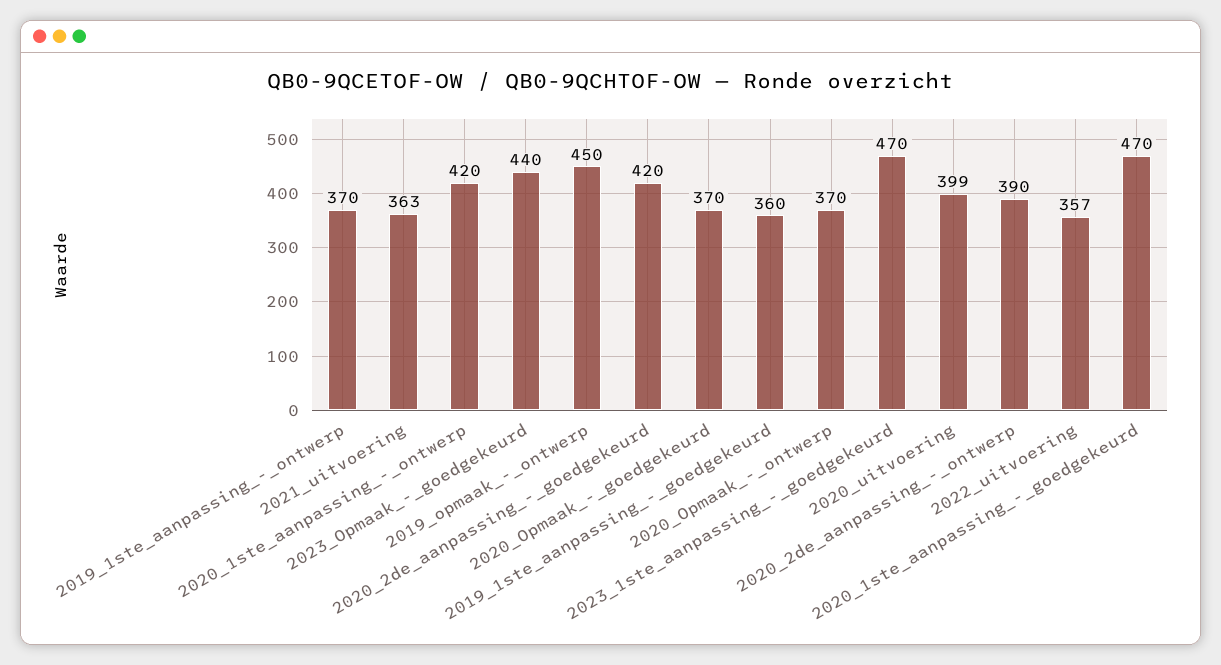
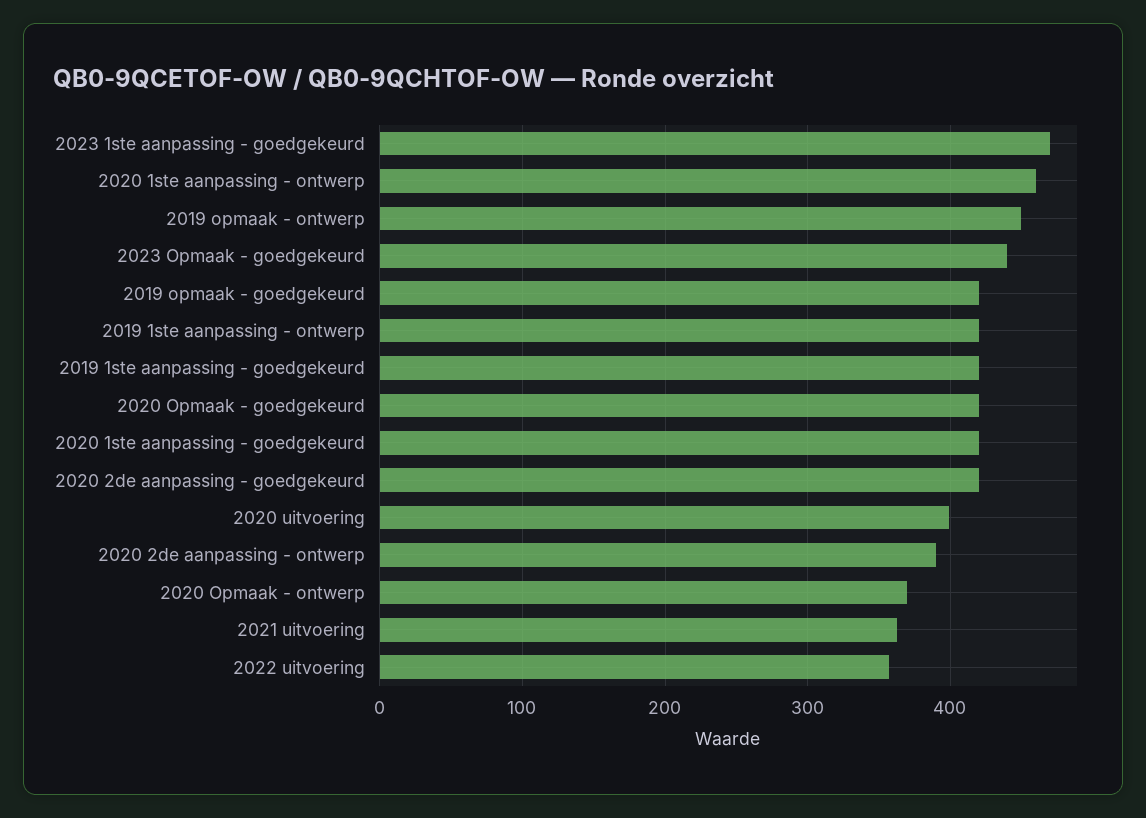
2019_1ste_aanpassing_-_ontwerp: 370 -> 420
2020_1ste_aanpassing_-_ontwerp: 420 -> 460
2020_Opmaak_-_goedgekeurd: 370 -> 420
2019_1ste_aanpassing_-_goedgekeurd: 360 -> 420
2020_1ste_aanpassing_-_goedgekeurd: 470 -> 420
2019 opmaak - goedgekeurd: none -> 420

